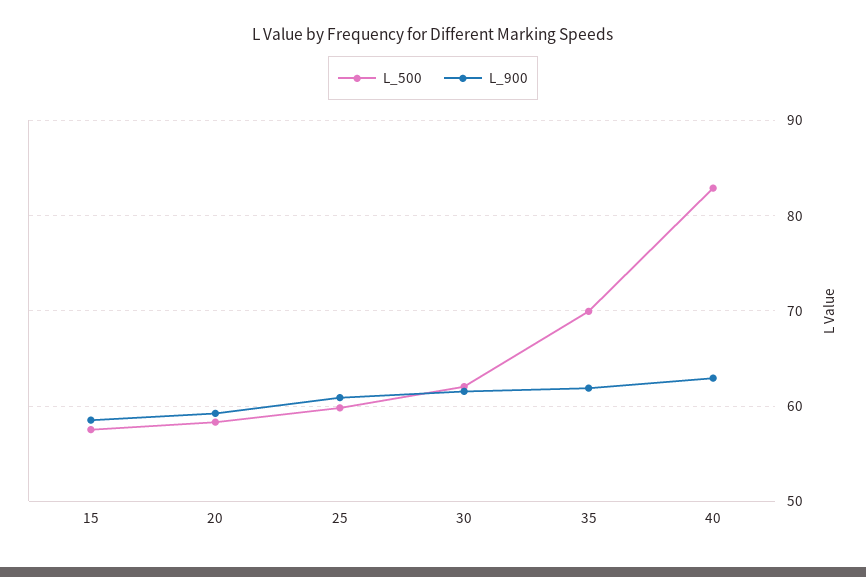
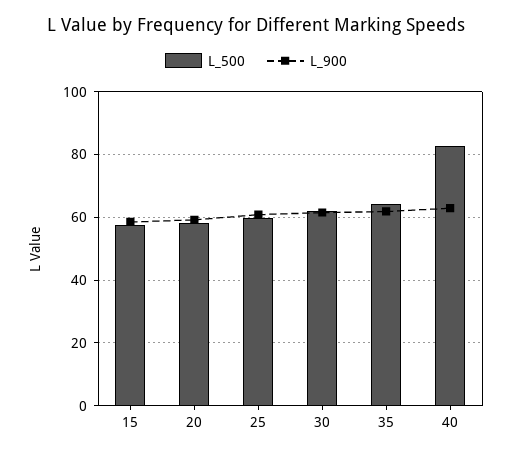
L_500, 35: 70 -> 64

